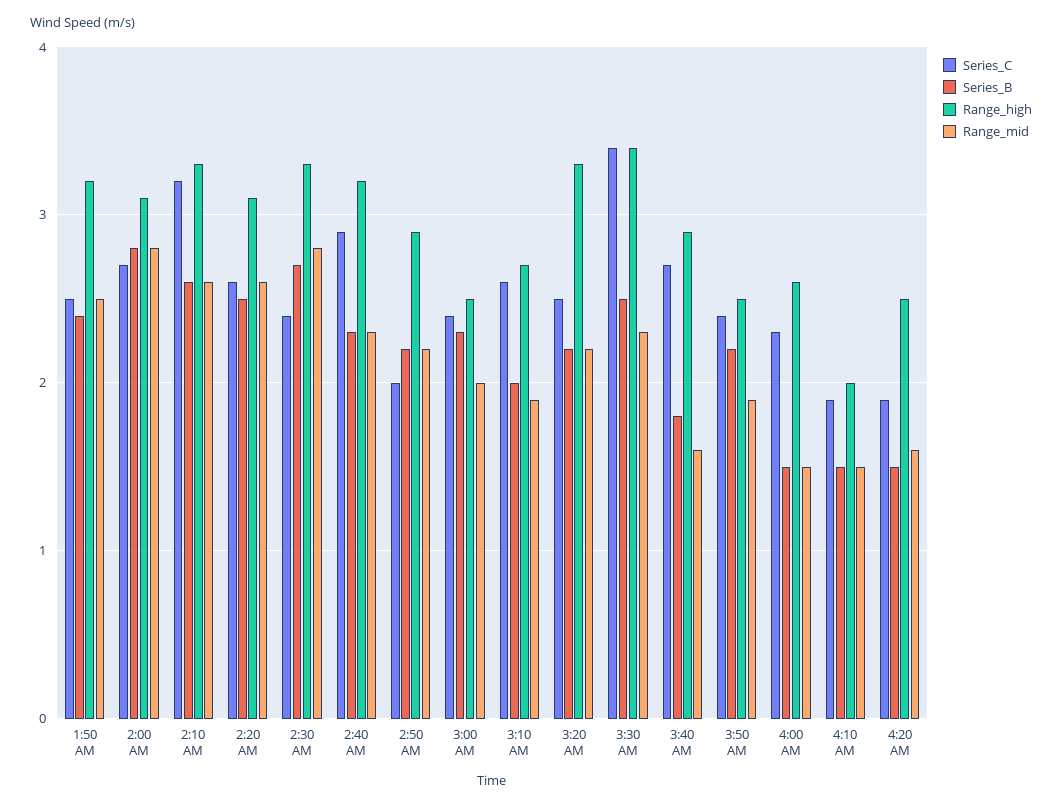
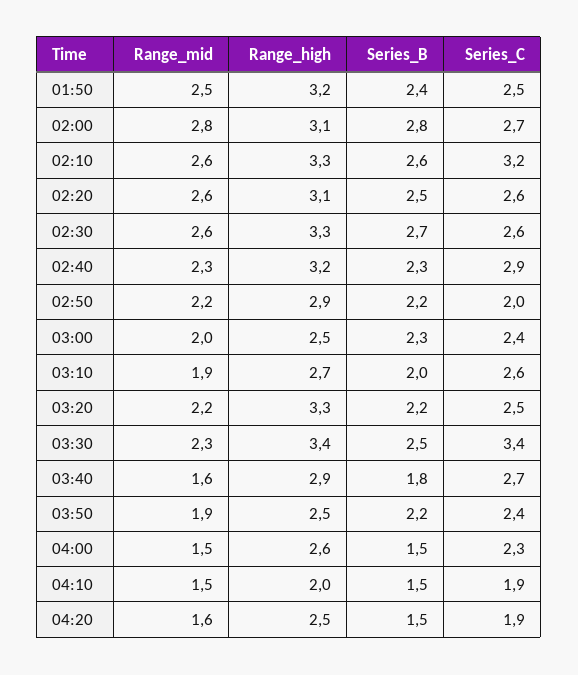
Series_C, 2:30 AM: 2.4 -> 2.6
Range_mid, 2:30 AM: 2.8 -> 2.6

